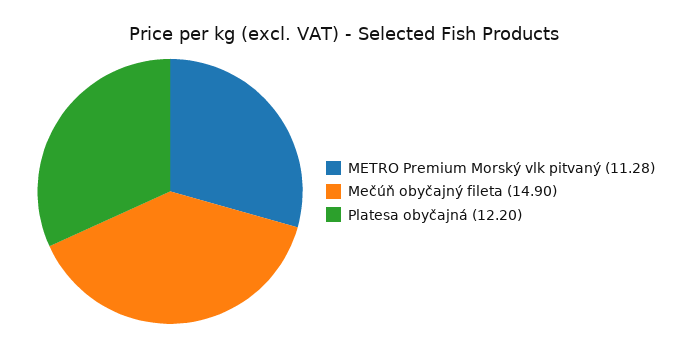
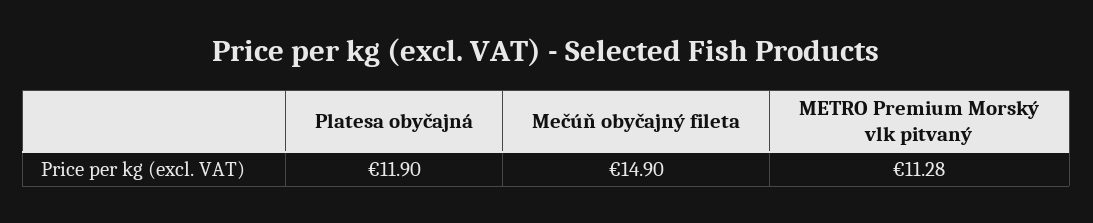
Platesa obyčajná: 12.2 -> 11.9

